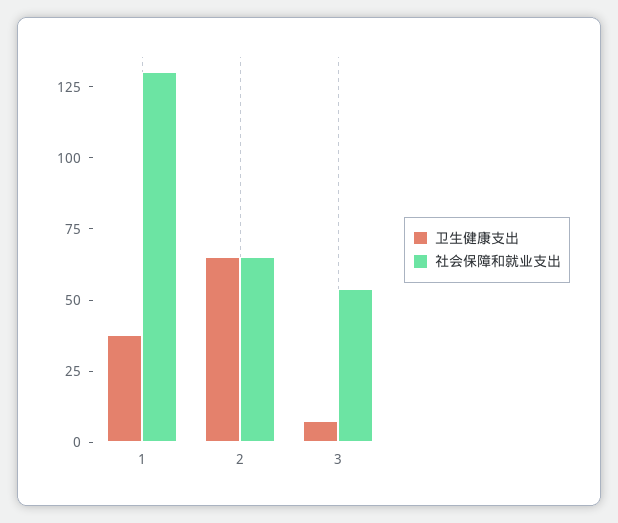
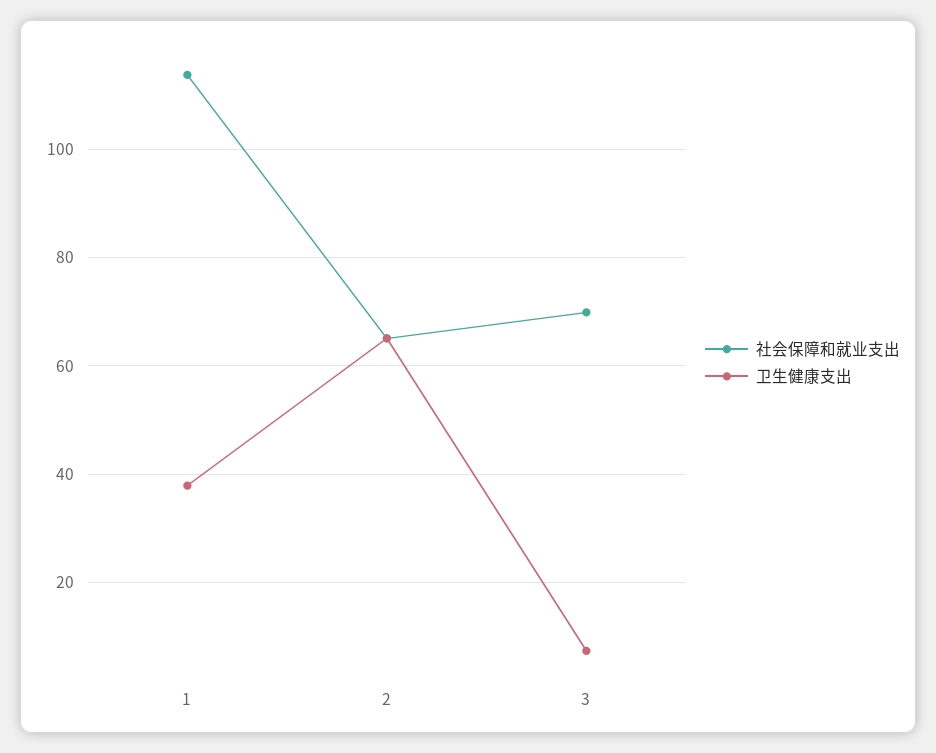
社会保障和就业支出, 1: 130 -> 114
社会保障和就业支出, 3: 55 -> 70

